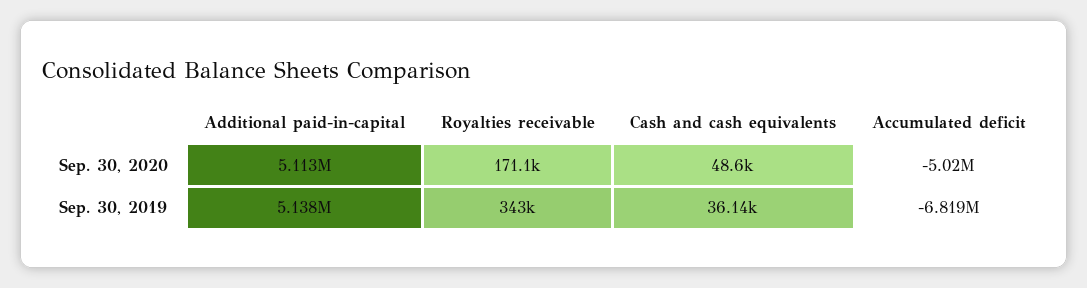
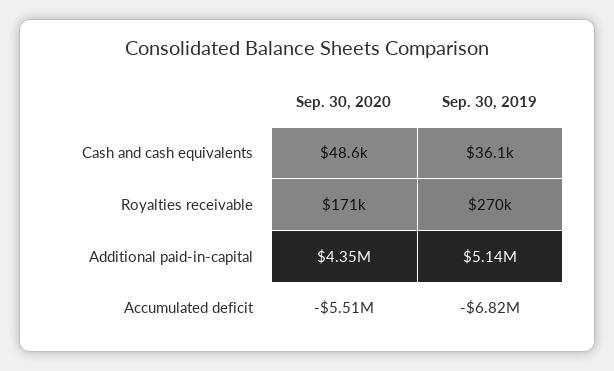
Additional paid-in-capital, Sep. 30, 2020: 5113000 -> 4350000
Accumulated deficit, Sep. 30, 2020: -5020000 -> -5510000
Royalties receivable, Sep. 30, 2019: 343000 -> 270000

